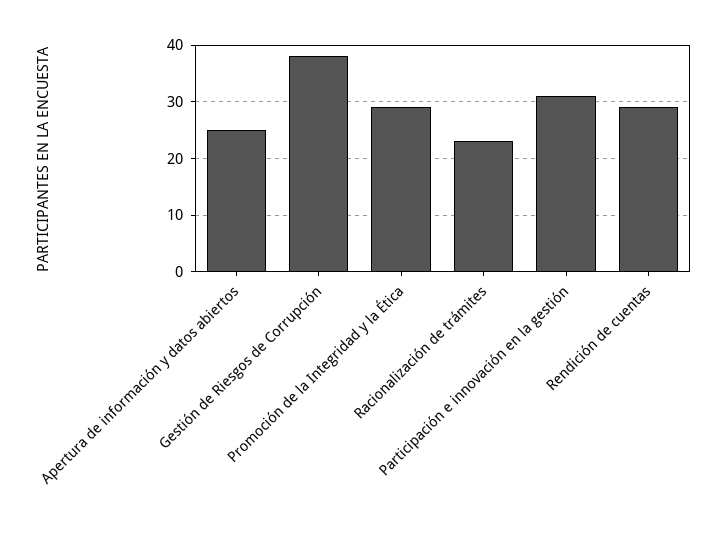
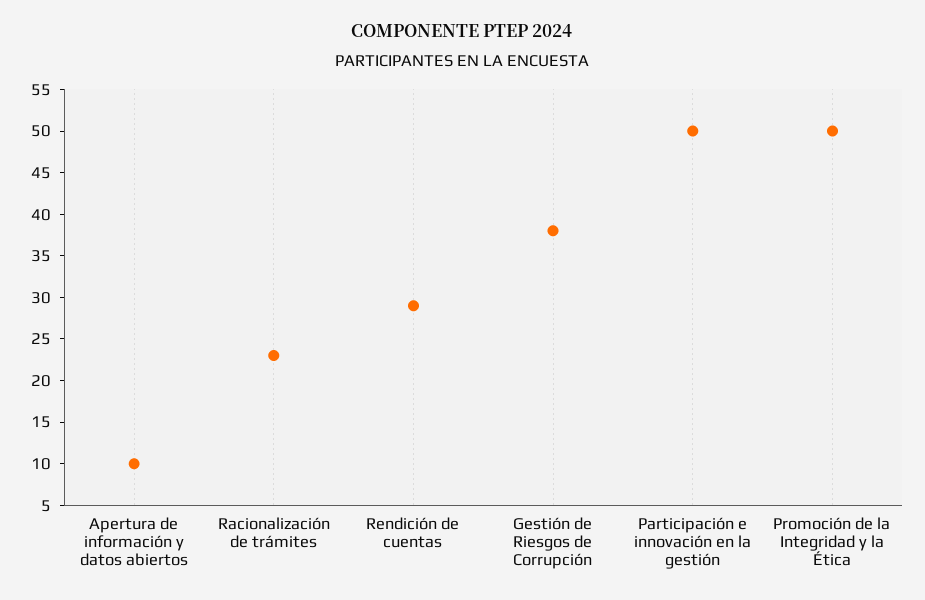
Apertura de información y datos abiertos: 25 -> 10
Promoción de la Integridad y la Ética: 30 -> 50
Participación e innovación en la gestión: 30 -> 50

